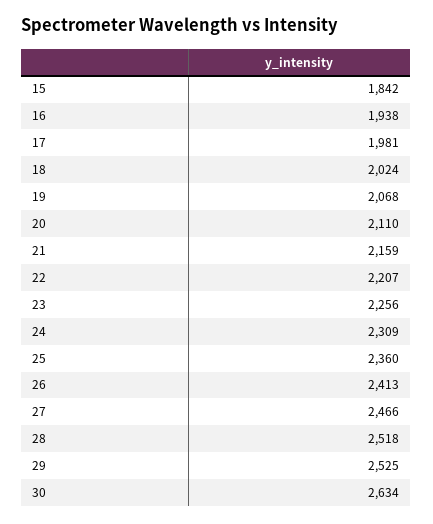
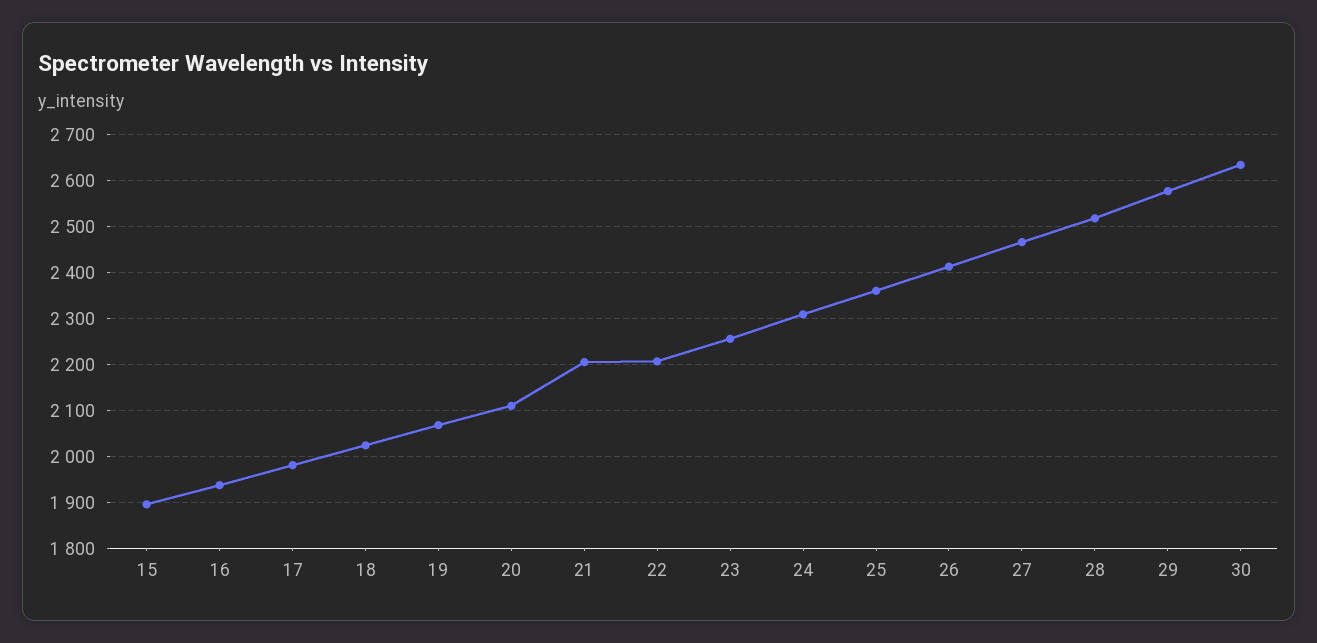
15: 1842 -> 1900
21: 2159 -> 2200
29: 2525 -> 2580

